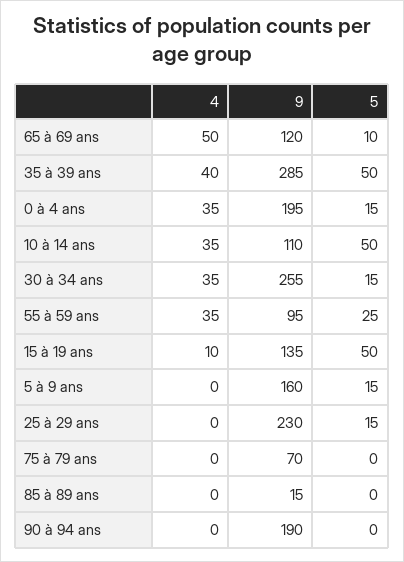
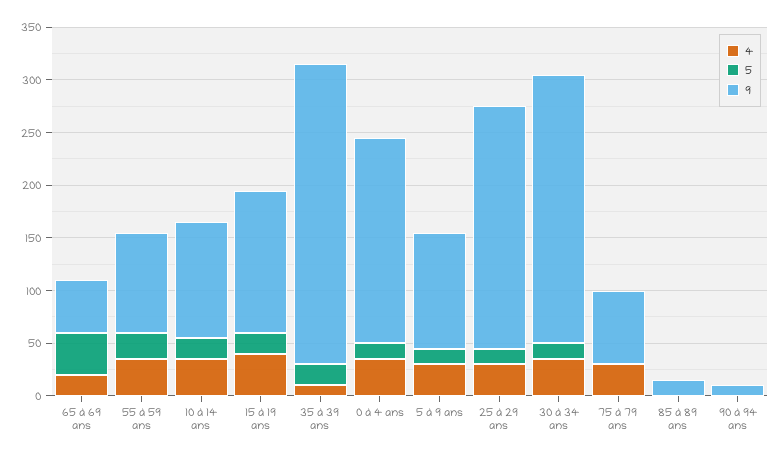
4, 65 à 69 ans: 50 -> 20
9, 65 à 69 ans: 120 -> 50
5, 65 à 69 ans: 10 -> 40
4, 35 à 39 ans: 40 -> 10
5, 35 à 39 ans: 50 -> 20
5, 10 à 14 ans: 50 -> 20
4, 15 à 19 ans: 10 -> 40
5, 15 à 19 ans: 50 -> 20
4, 5 à 9 ans: 0 -> 30
9, 5 à 9 ans: 160 -> 110
4, 25 à 29 ans: 0 -> 30
4, 75 à 79 ans: 0 -> 30
9, 90 à 94 ans: 190 -> 10

